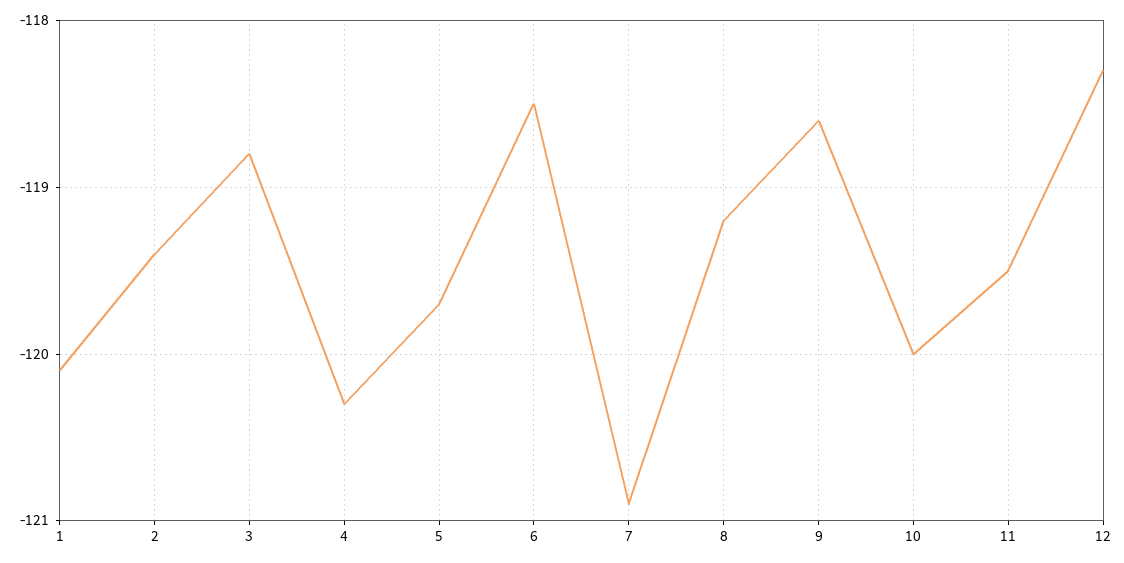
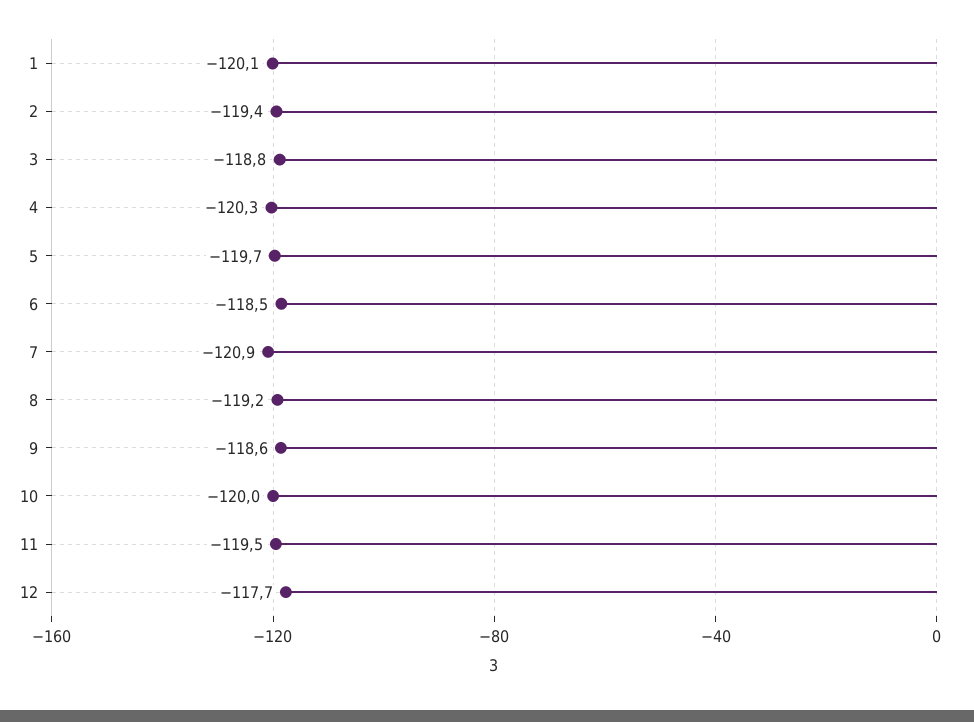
12: -118.3 -> -117.7

